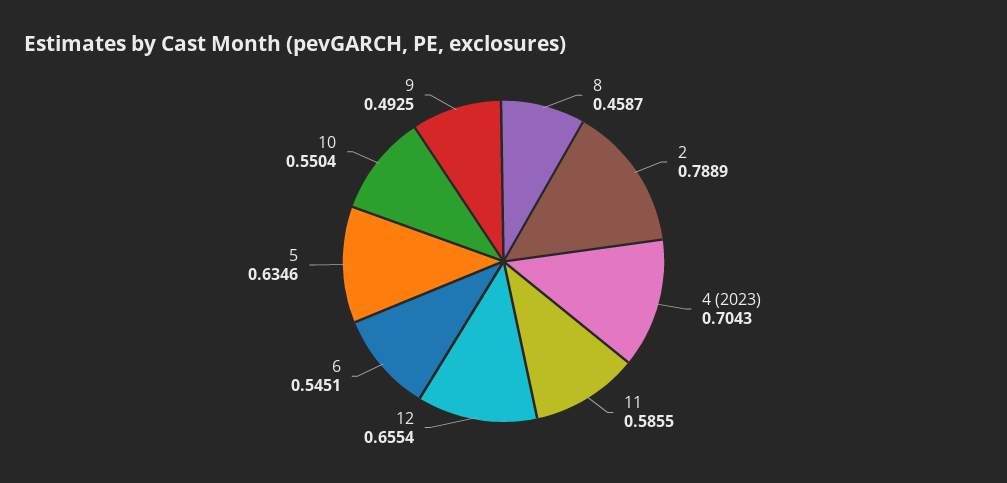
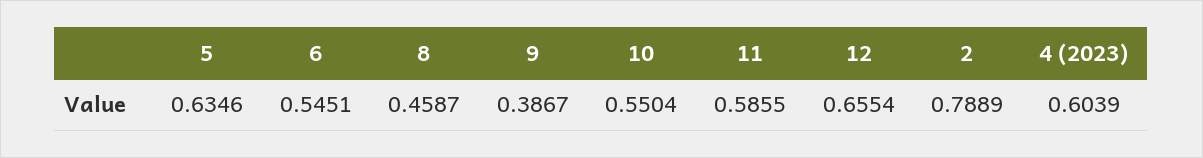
4 (2023): 0.7043 -> 0.6039
9: 0.4925 -> 0.3867

